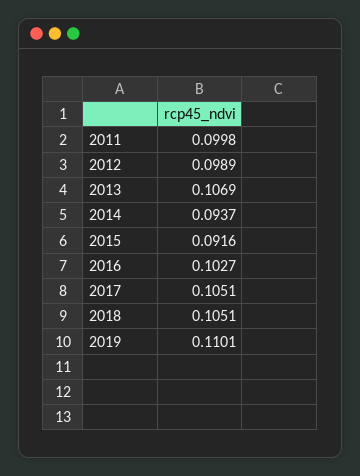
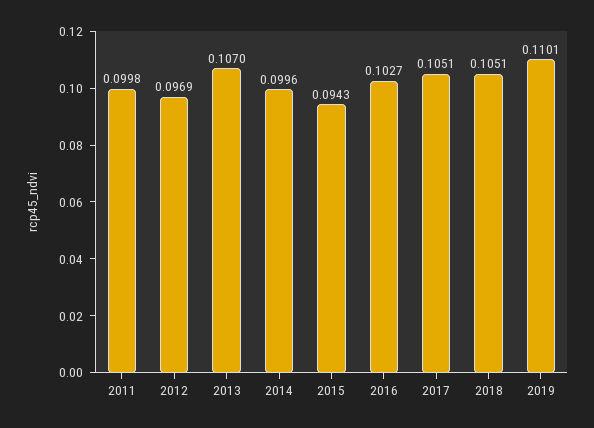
2012: 0.0989 -> 0.0969
2013: 0.1069 -> 0.107
2014: 0.0937 -> 0.0996
2015: 0.0916 -> 0.0943

